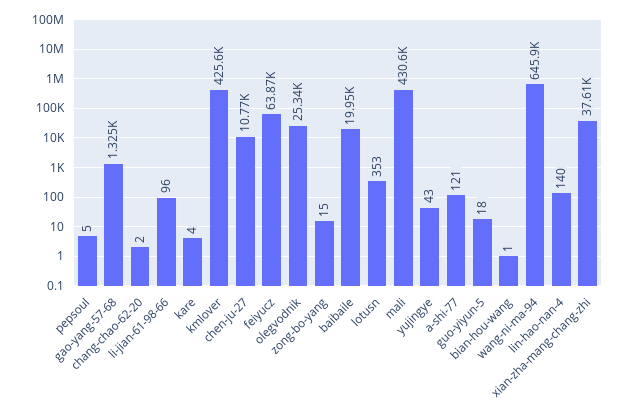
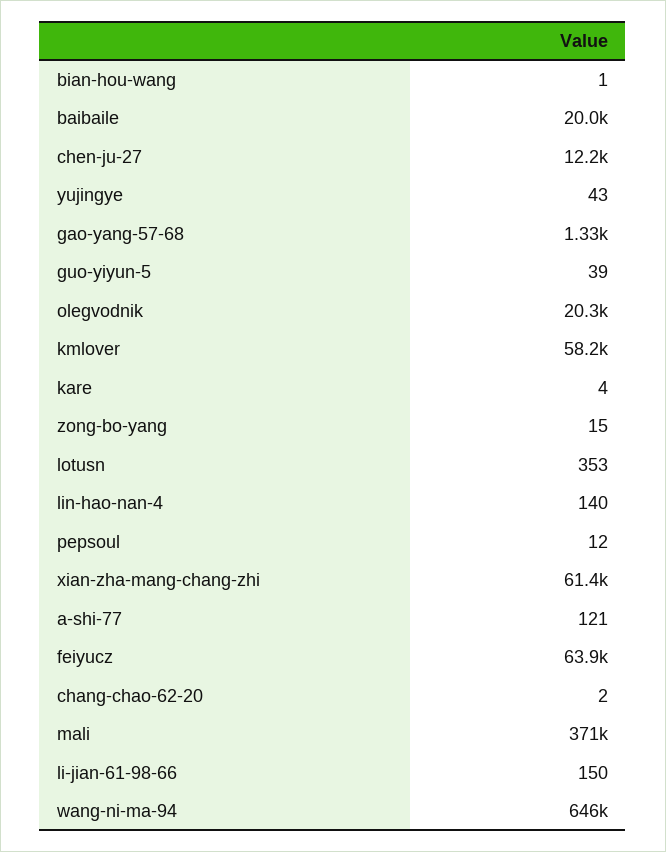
pepsoul: 5 -> 12
li-jian-61-98-66: 96 -> 150
kmlover: 425600 -> 58200
chen-ju-27: 10770 -> 12200
olegvodnik: 25340 -> 20300
mali: 430600 -> 371000
guo-yiyun-5: 18 -> 39
xian-zha-mang-chang-zhi: 37610 -> 61400

